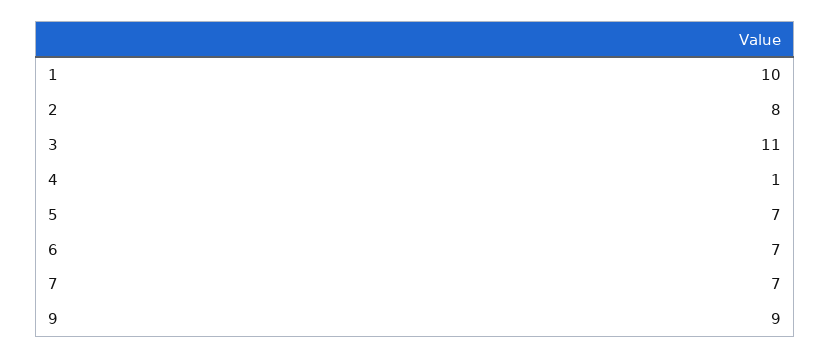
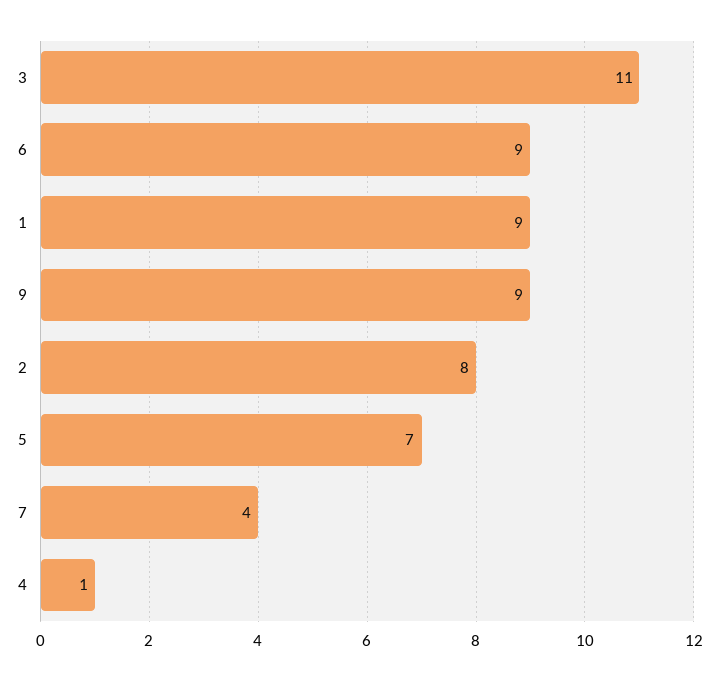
1: 10 -> 9
6: 7 -> 9
7: 7 -> 4

